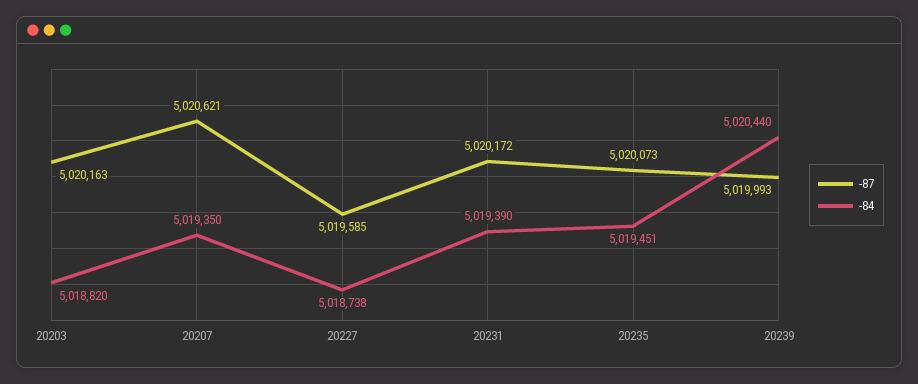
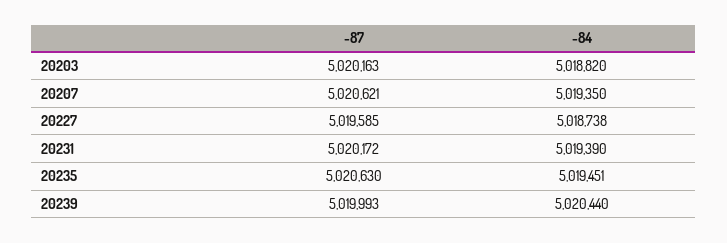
-87, 20235: 5020073 -> 5020630

